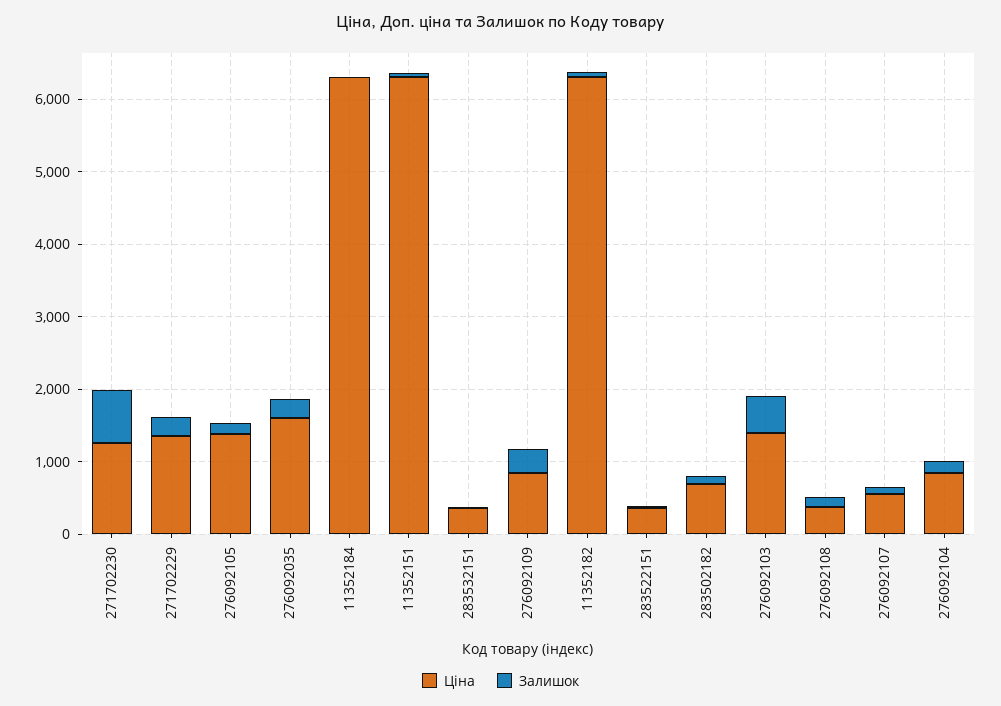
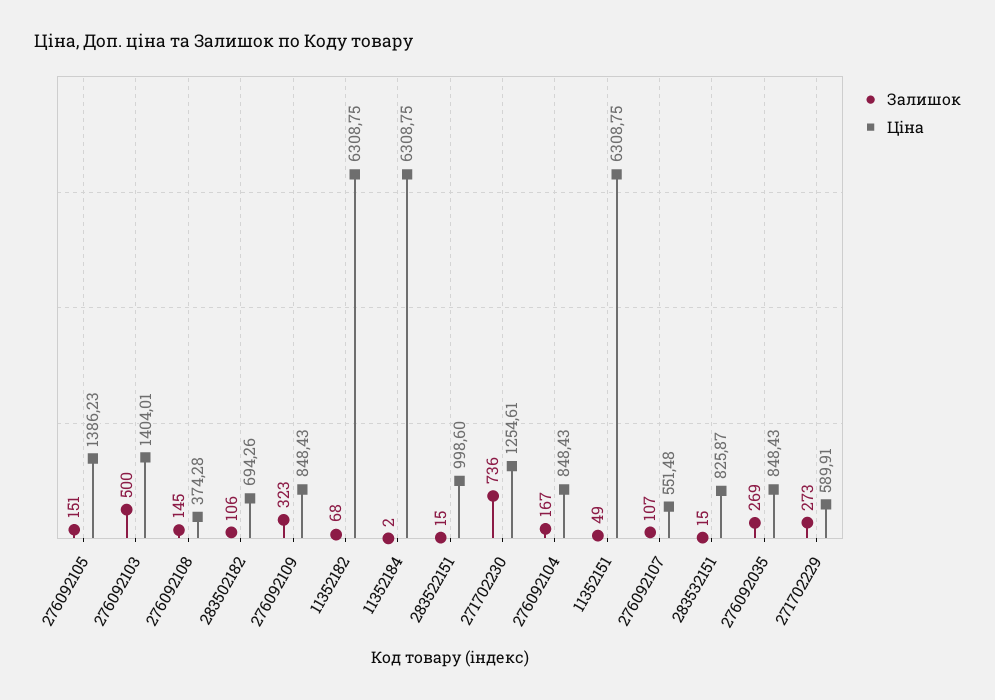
Ціна, 271702229: 1400 -> 589.91
Ціна, 276092035: 1600 -> 848.43
Ціна, 283532151: 400 -> 825.87
Ціна, 283522151: 400 -> 998.6

